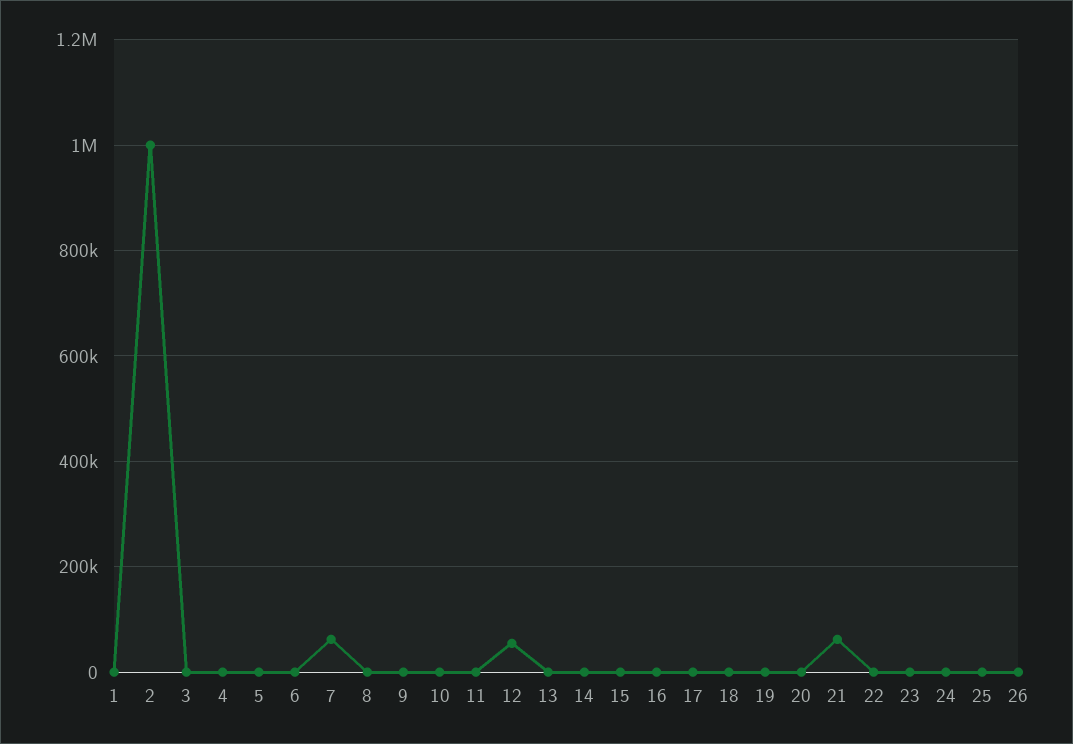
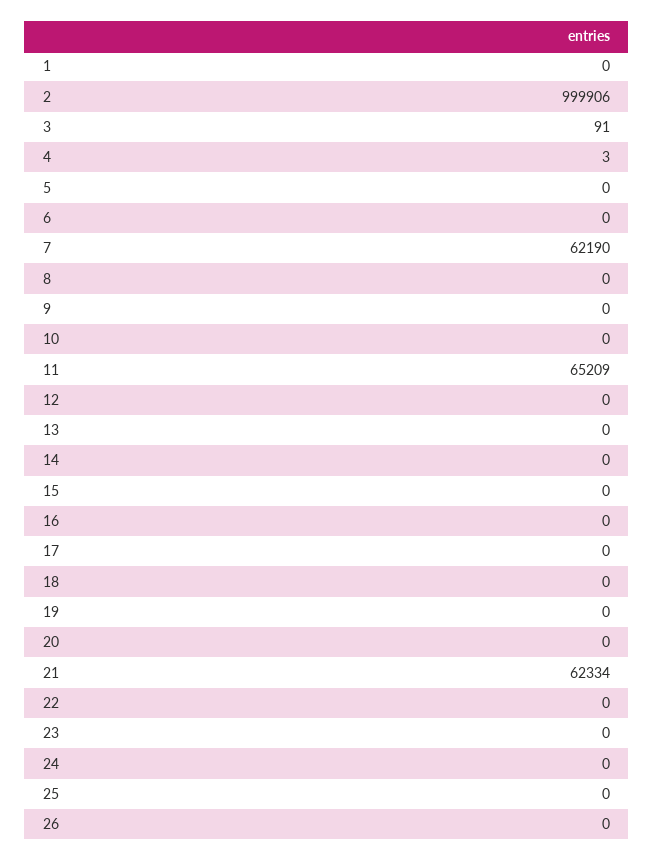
11: 0 -> 65209
12: 60000 -> 0

